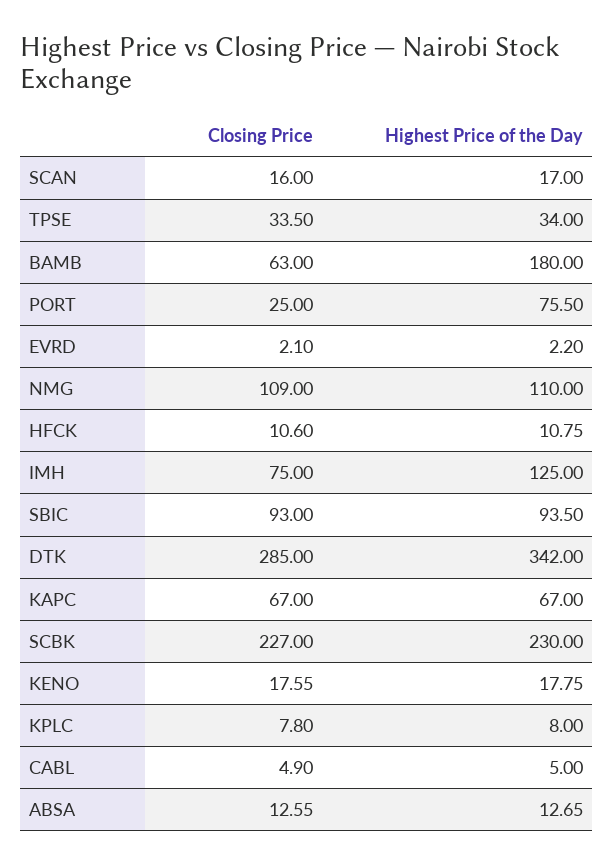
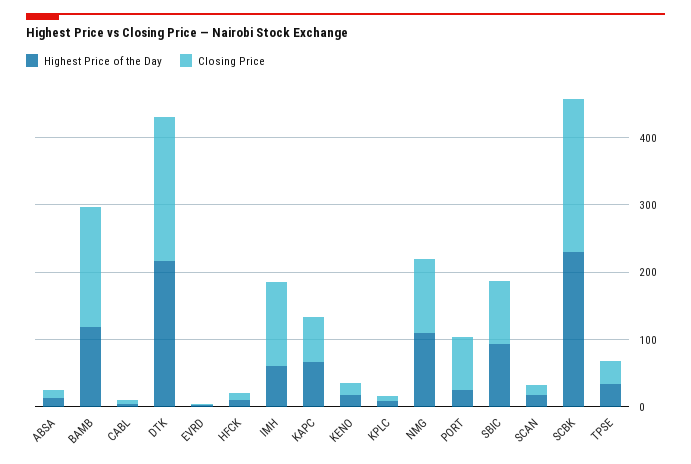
Closing Price, BAMB: 63 -> 180
Highest Price of the Day, BAMB: 180 -> 120
Closing Price, PORT: 25 -> 80
Highest Price of the Day, PORT: 75.5 -> 20
Closing Price, IMH: 75 -> 120
Highest Price of the Day, IMH: 125 -> 60
Closing Price, DTK: 285 -> 220
Highest Price of the Day, DTK: 342 -> 220

